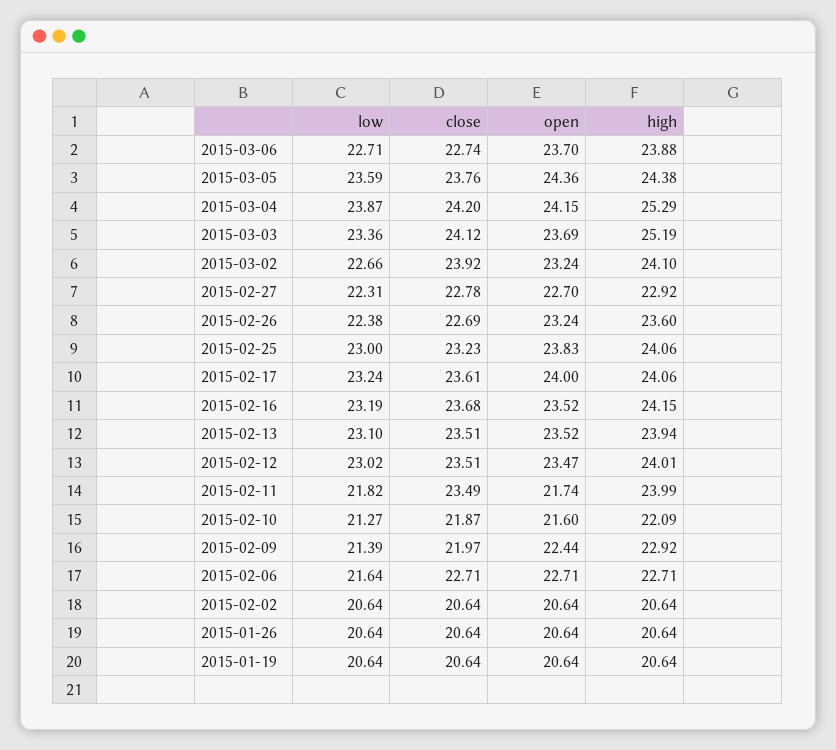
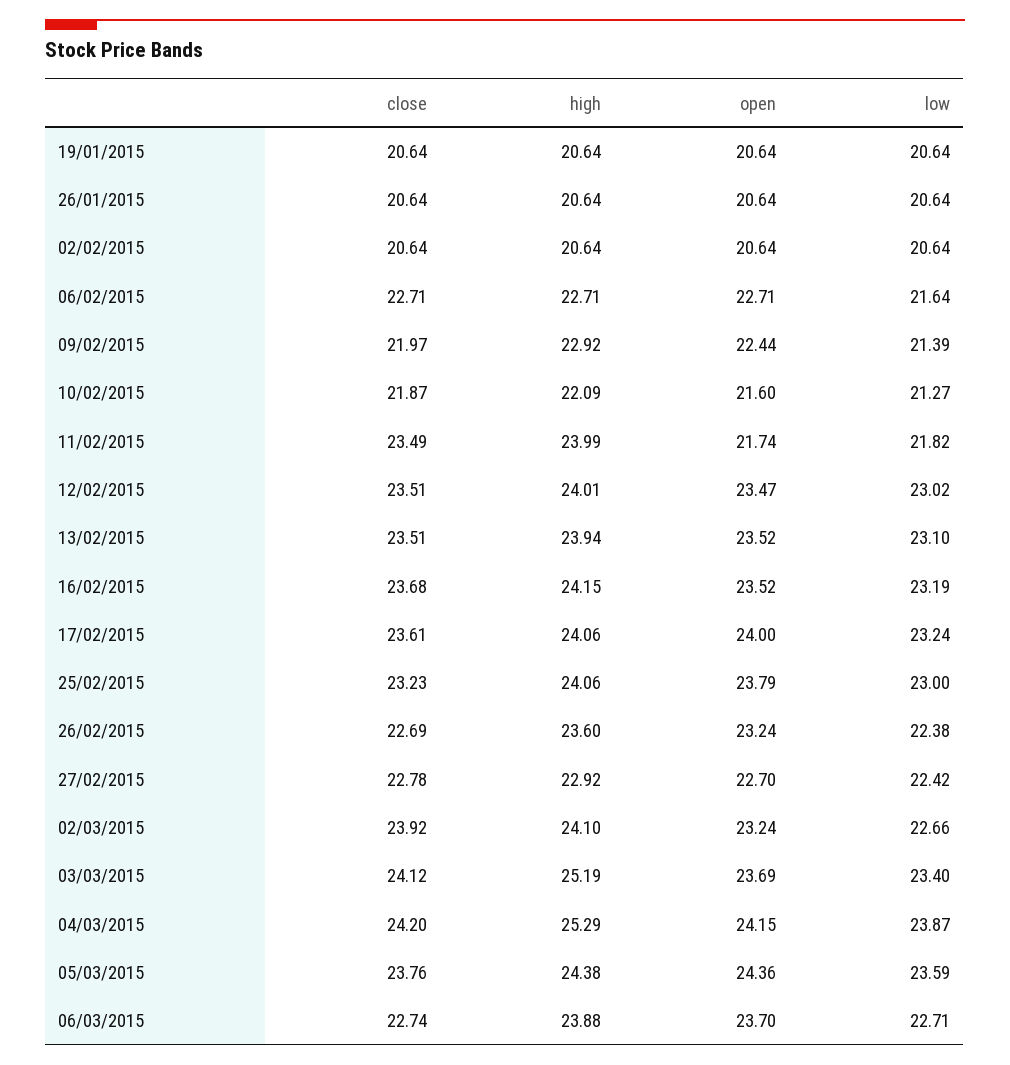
low, 2015-03-03: 23.36 -> 23.4
low, 2015-02-27: 22.31 -> 22.42
open, 2015-02-25: 23.83 -> 23.79

